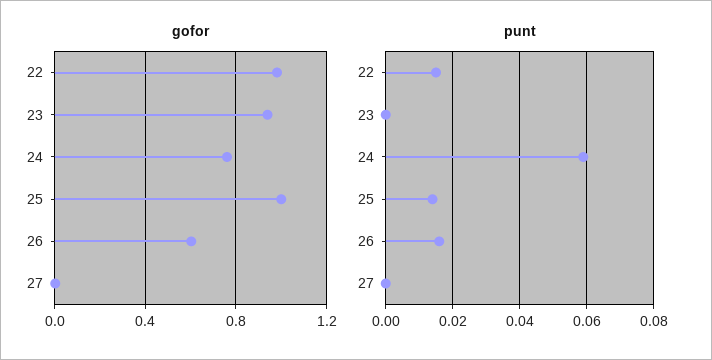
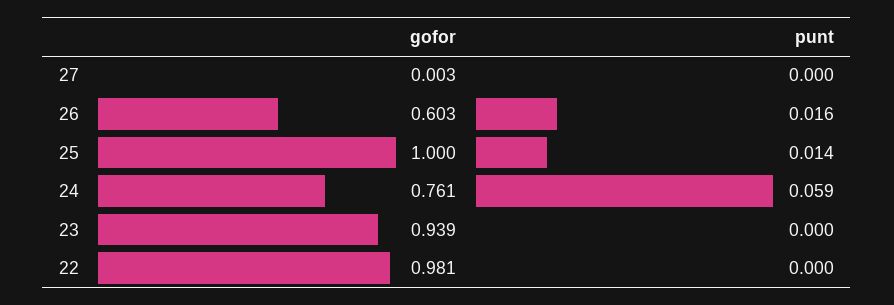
punt, 22: 0.015 -> 0

